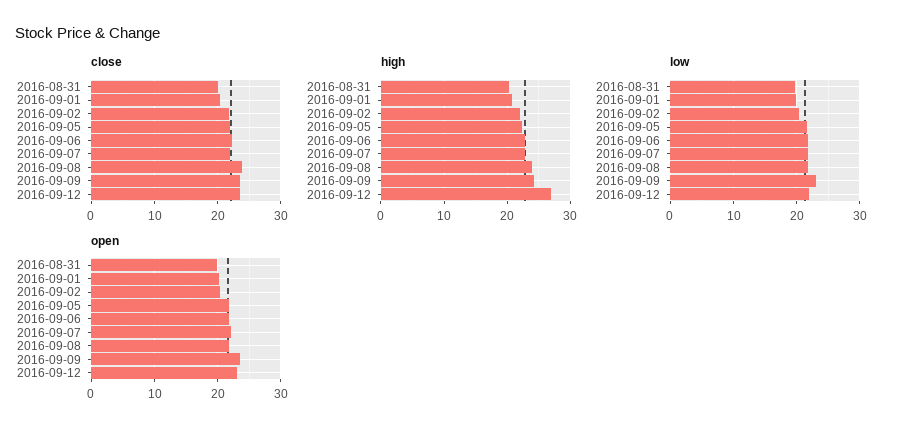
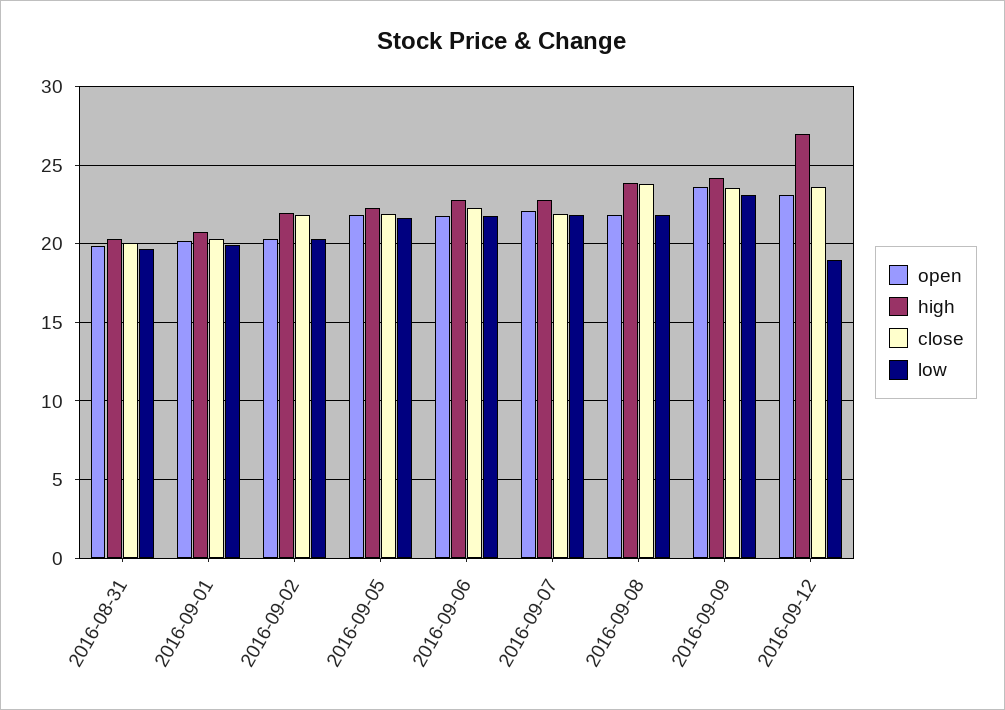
low, 2016-09-12: 22 -> 19

